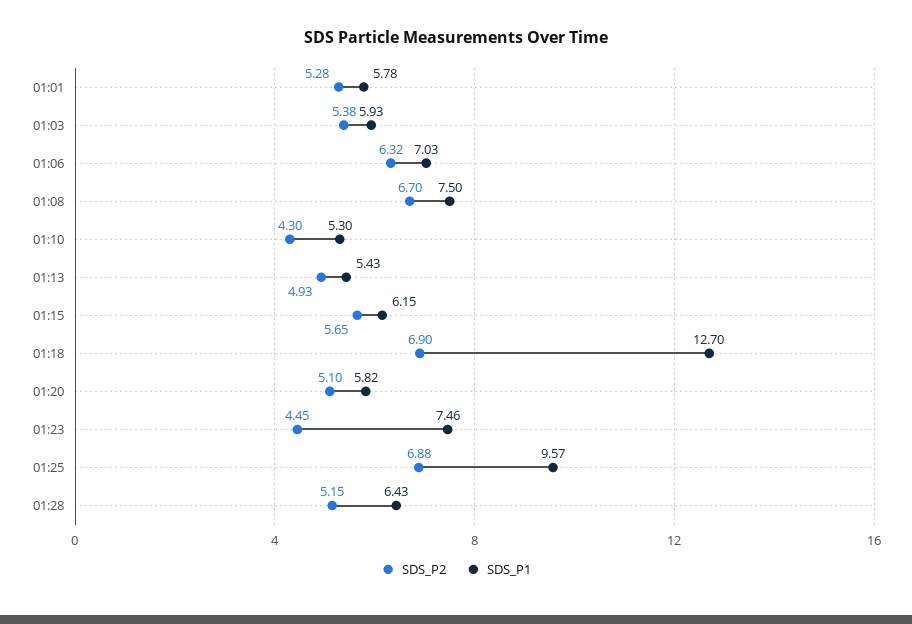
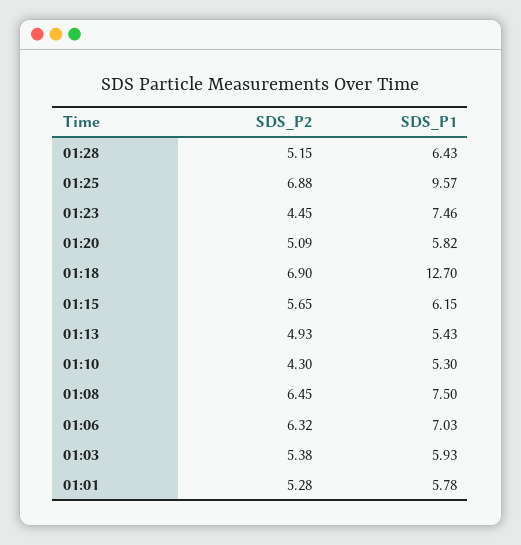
SDS_P2, 01:08: 6.7 -> 6.45
SDS_P2, 01:20: 5.1 -> 5.09

